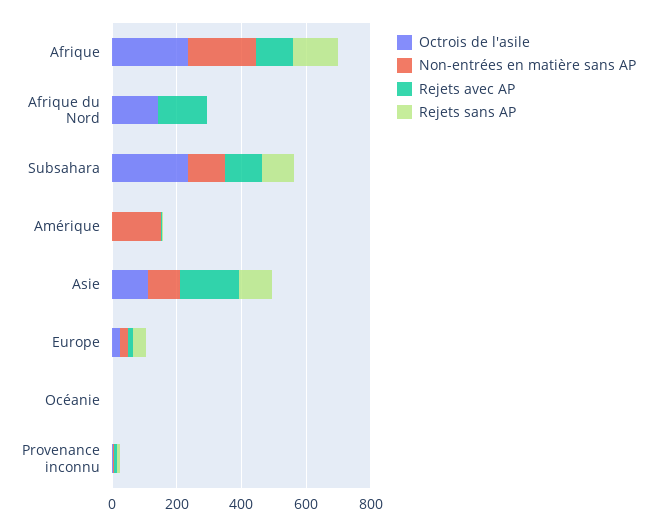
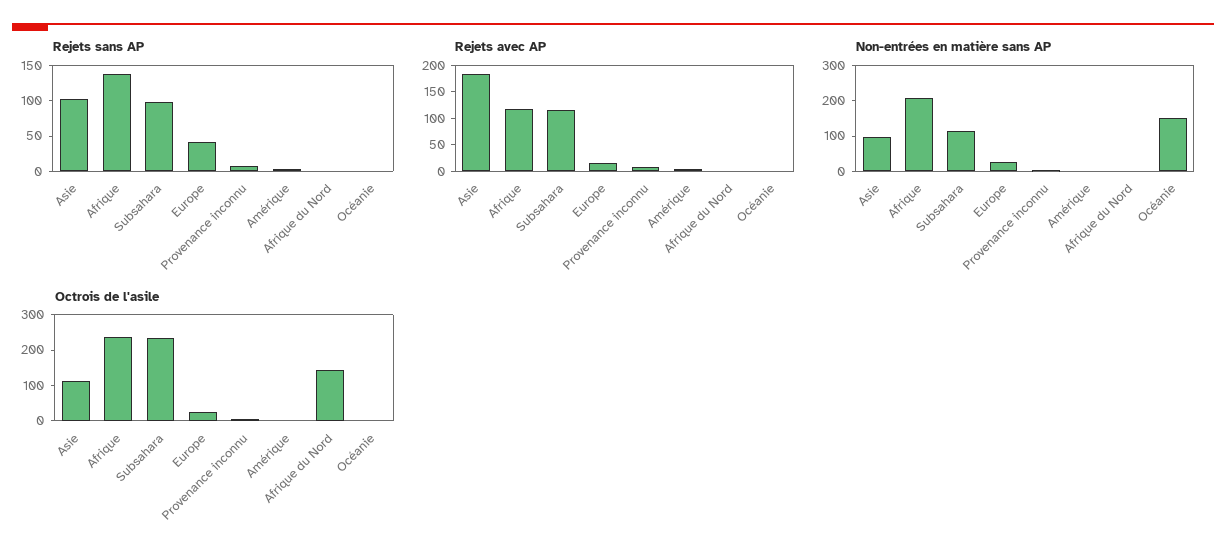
Rejets avec AP, Afrique du Nord: 150 -> 0
Non-entrées en matière sans AP, Amérique: 150 -> 0
Non-entrées en matière sans AP, Océanie: 0 -> 150

